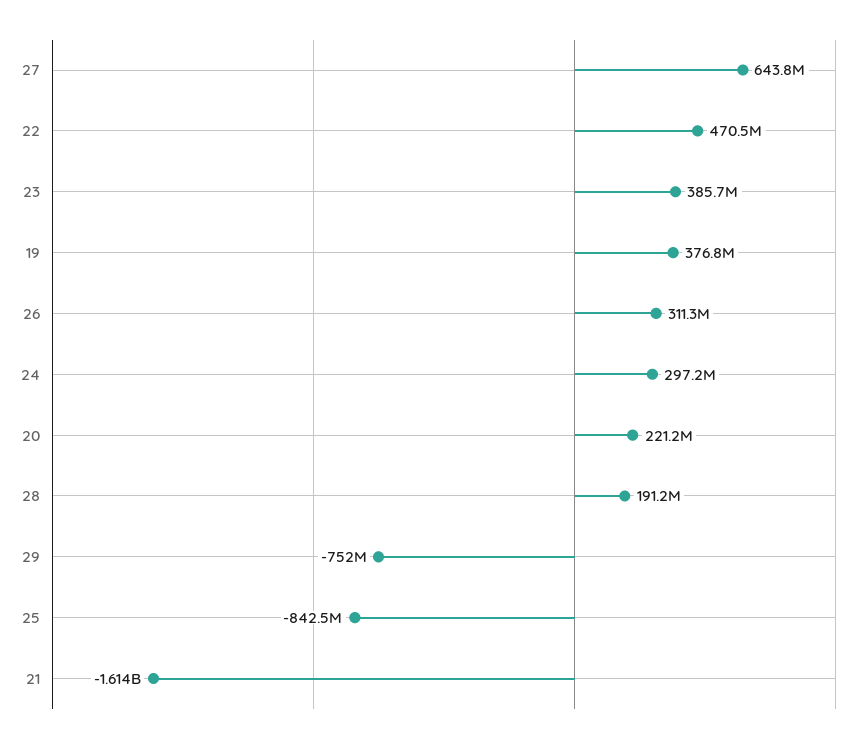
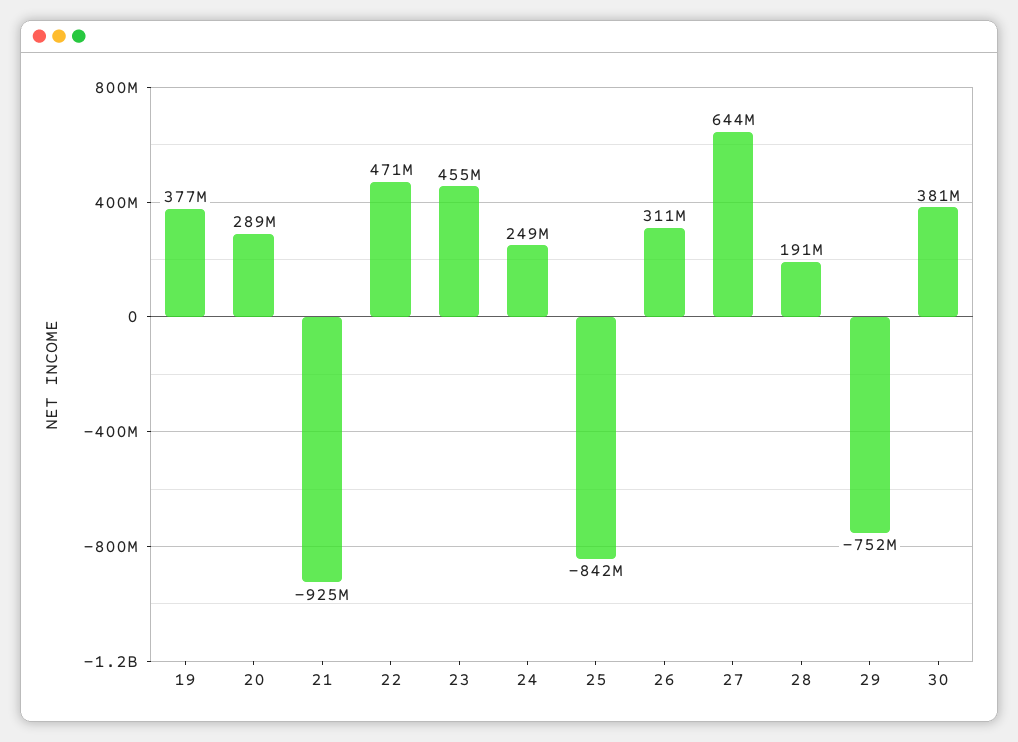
23: 385700000 -> 455000000
24: 297200000 -> 249000000
20: 221200000 -> 289000000
21: -1614000000 -> -925000000
30: none -> 381000000

